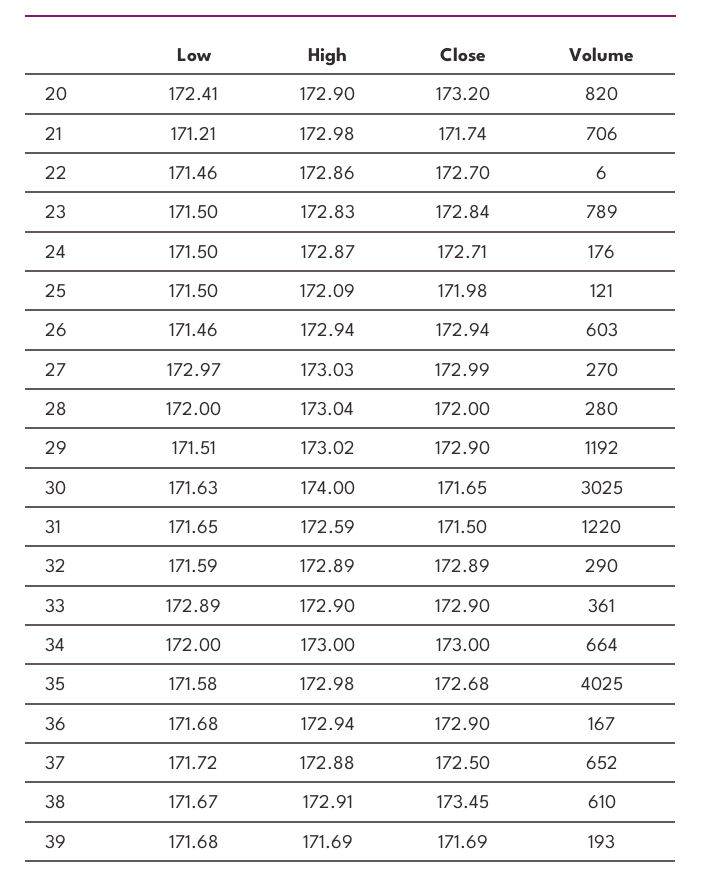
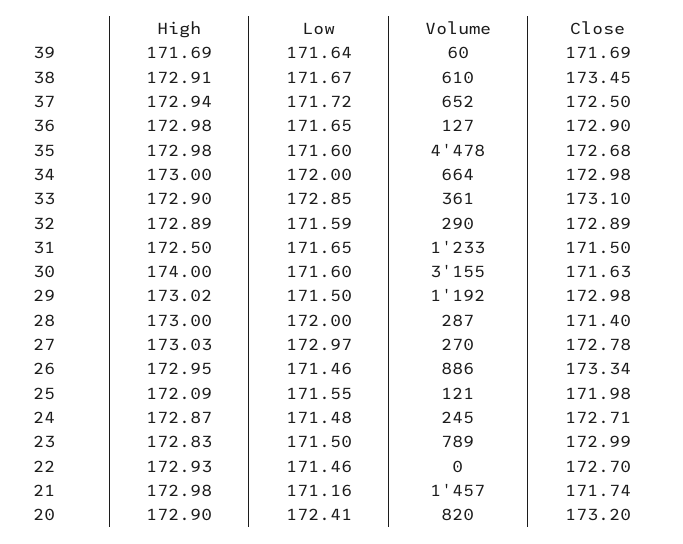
Low, 21: 171.21 -> 171.16
Volume, 21: 706 -> 1457
High, 22: 172.86 -> 172.93
Volume, 22: 6 -> 0
Close, 23: 172.84 -> 172.99
Low, 24: 171.5 -> 171.48
Volume, 24: 176 -> 245
Low, 25: 171.5 -> 171.55
High, 26: 172.94 -> 172.95
Close, 26: 172.94 -> 173.34
Volume, 26: 603 -> 886
Close, 27: 172.99 -> 172.78
High, 28: 173.04 -> 173
Close, 28: 172 -> 171.4
Volume, 28: 280 -> 287
Low, 29: 171.51 -> 171.5
Close, 29: 172.9 -> 172.98
Low, 30: 171.63 -> 171.6
Close, 30: 171.65 -> 171.63
Volume, 30: 3025 -> 3155
High, 31: 172.59 -> 172.5
Volume, 31: 1220 -> 1233
Low, 33: 172.89 -> 172.85
Close, 33: 172.9 -> 173.1
Close, 34: 173 -> 172.98
Low, 35: 171.58 -> 171.6
Volume, 35: 4025 -> 4478
Low, 36: 171.68 -> 171.65
High, 36: 172.94 -> 172.98
Volume, 36: 167 -> 127
High, 37: 172.88 -> 172.94
Low, 39: 171.68 -> 171.64
Volume, 39: 193 -> 60

